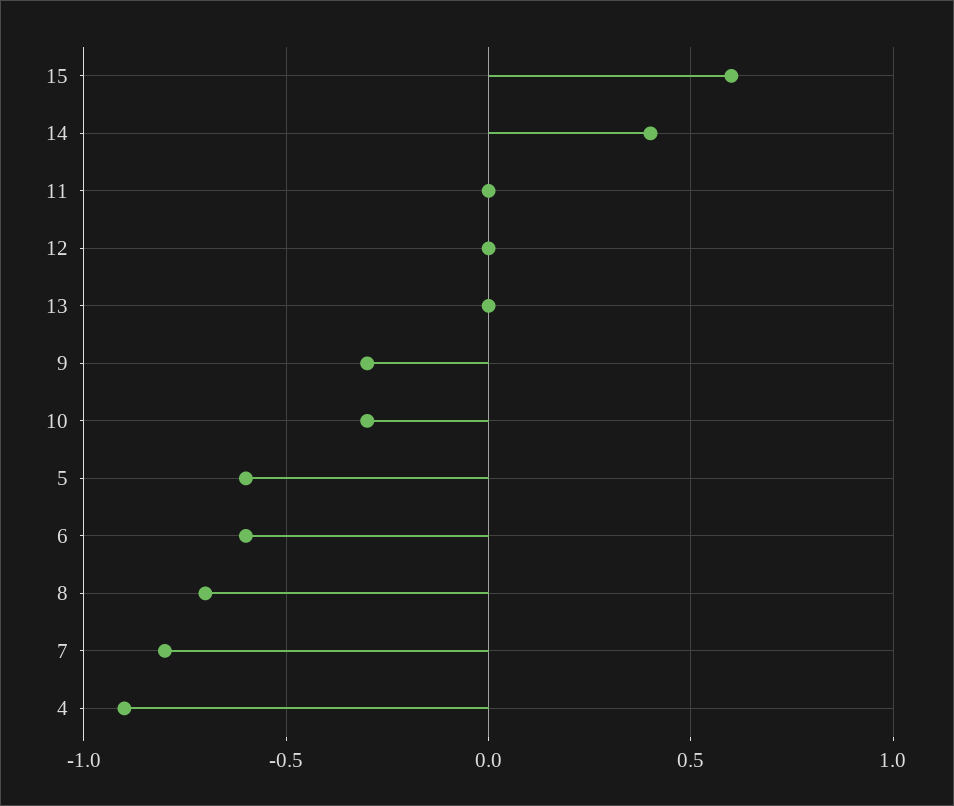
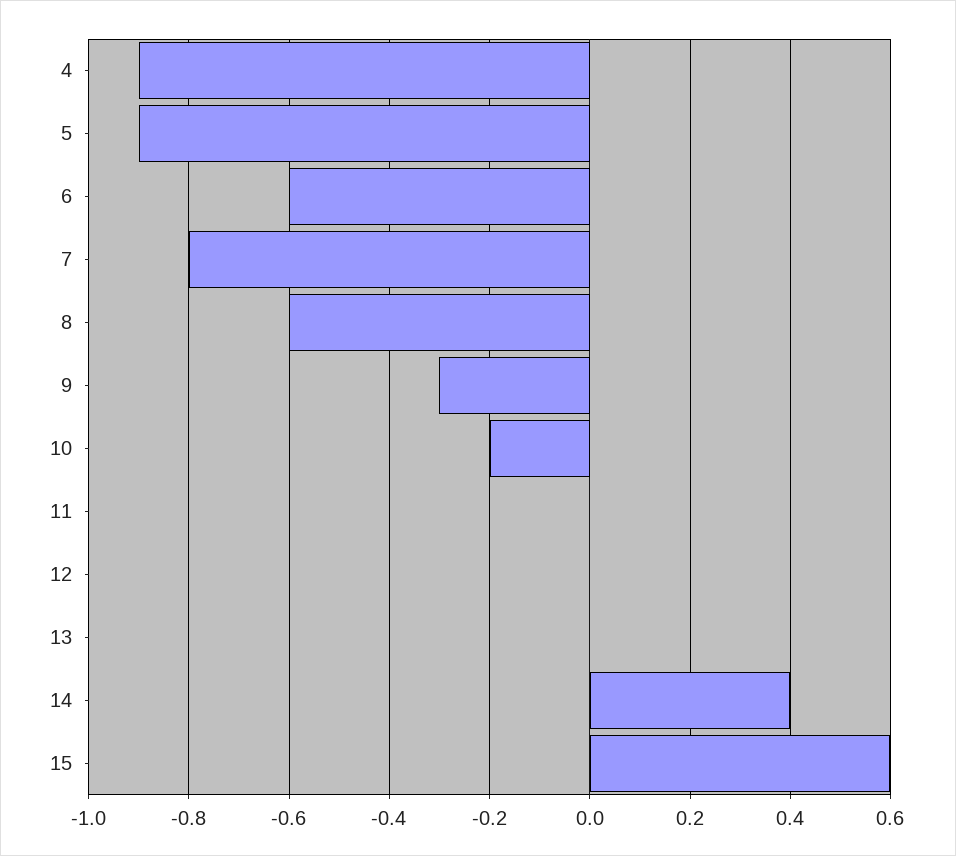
10: -0.3 -> -0.2
5: -0.6 -> -0.9
8: -0.7 -> -0.6

